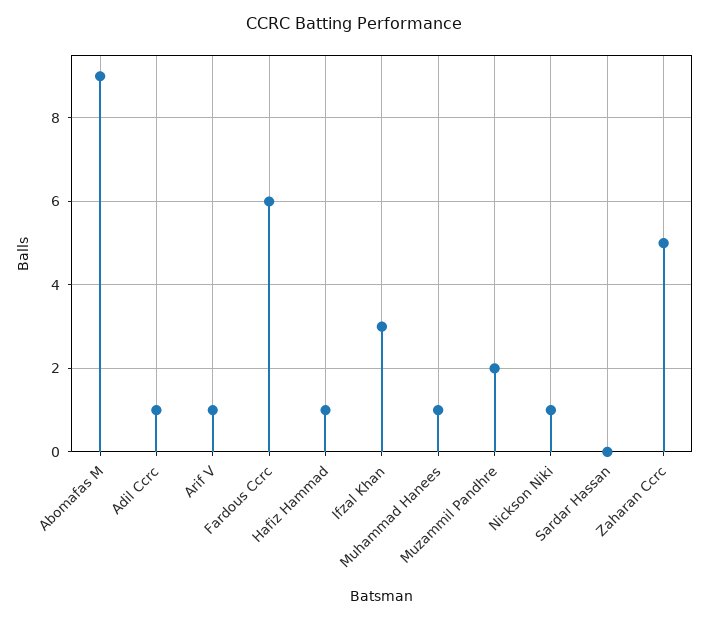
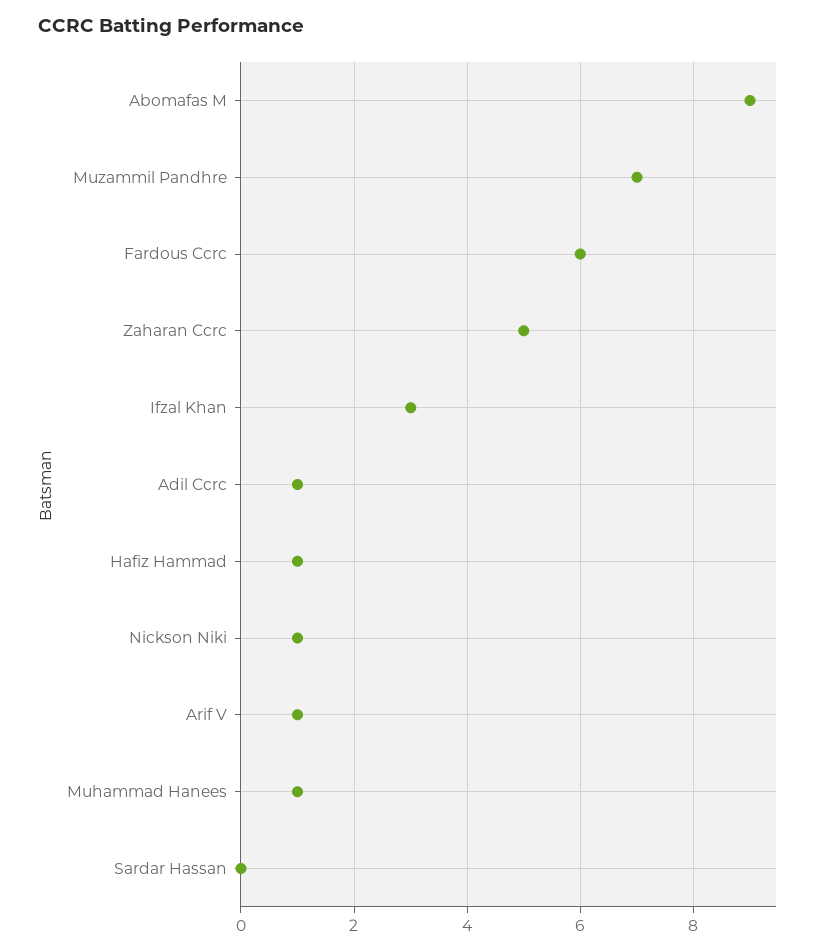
Muzammil Pandhre: 2 -> 7

